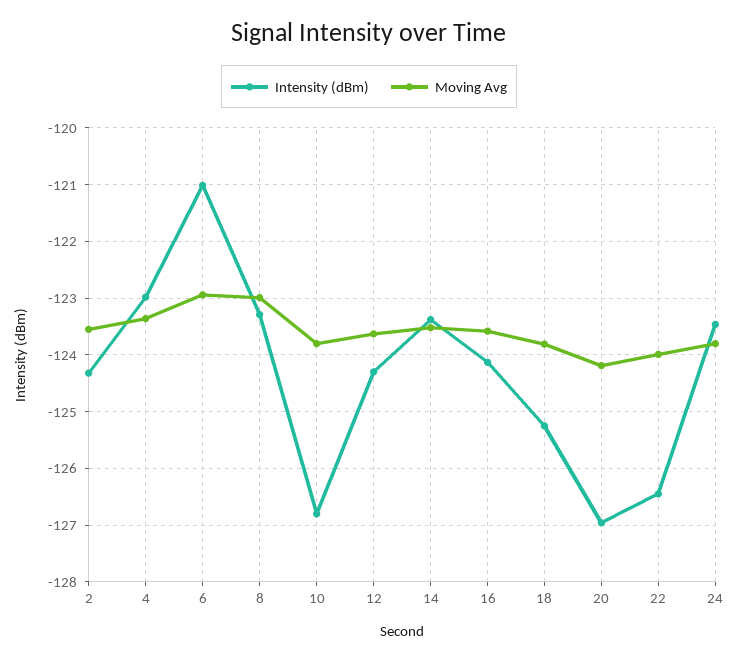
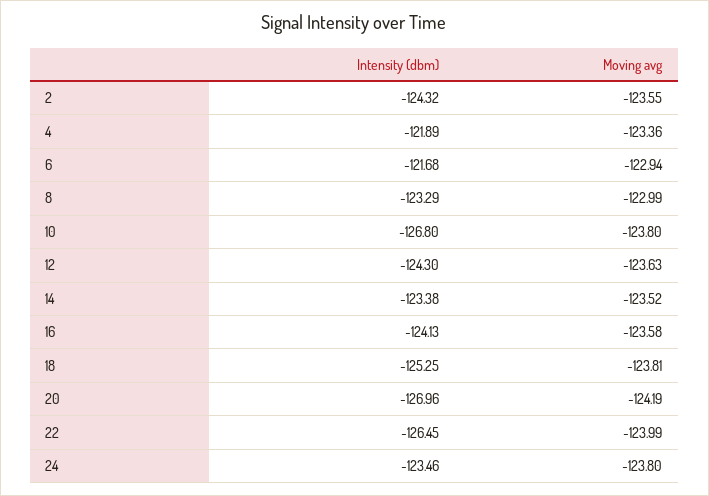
Intensity (dBm), 4: -123 -> -121.89
Intensity (dBm), 6: -121 -> -121.68

